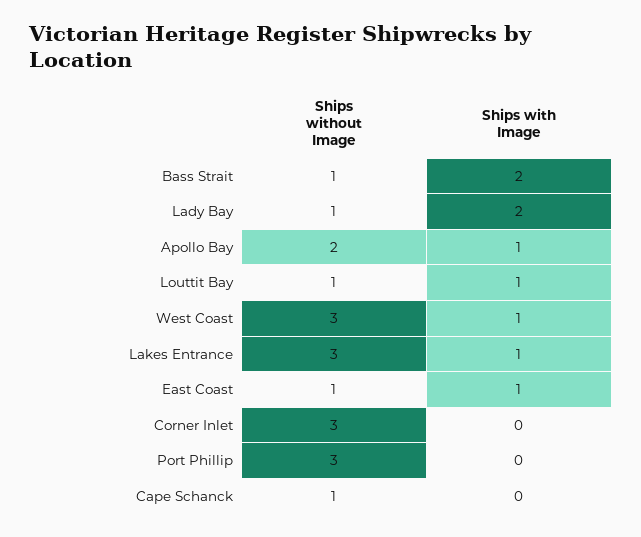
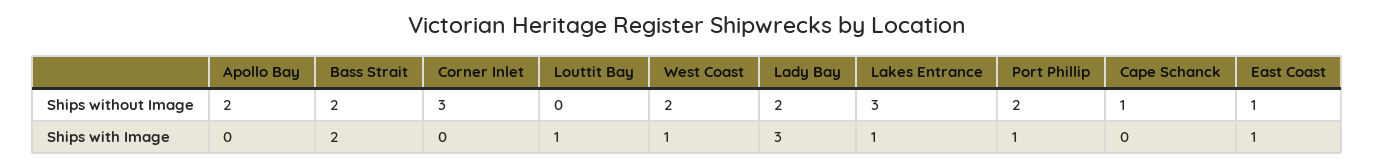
Ships without Image, Bass Strait: 1 -> 2
Ships without Image, Lady Bay: 1 -> 2
Ships with Image, Lady Bay: 2 -> 3
Ships with Image, Apollo Bay: 1 -> 0
Ships without Image, Louttit Bay: 1 -> 0
Ships without Image, West Coast: 3 -> 2
Ships without Image, Port Phillip: 3 -> 2
Ships with Image, Port Phillip: 0 -> 1

